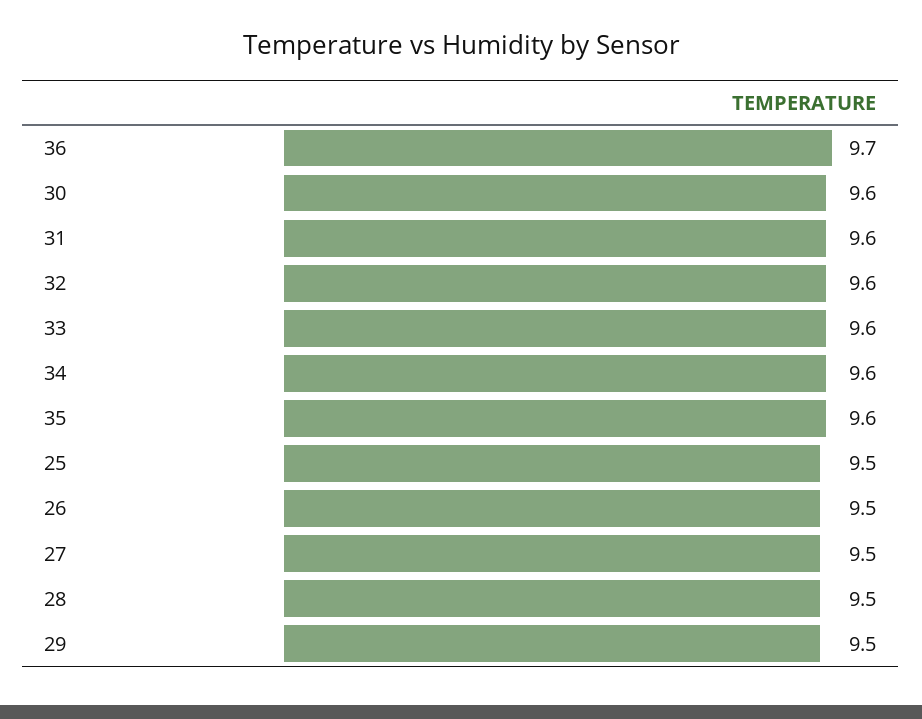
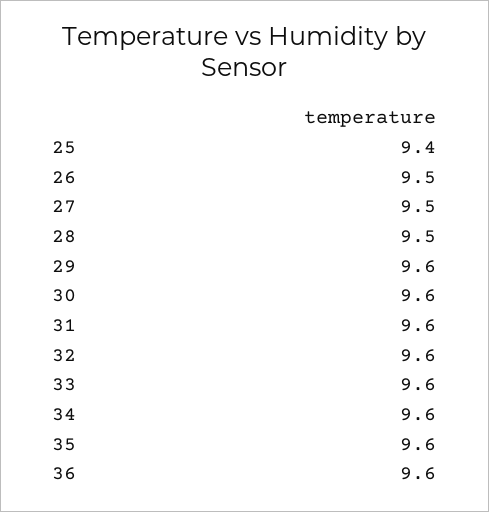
36: 9.7 -> 9.6
25: 9.5 -> 9.4
29: 9.5 -> 9.6

